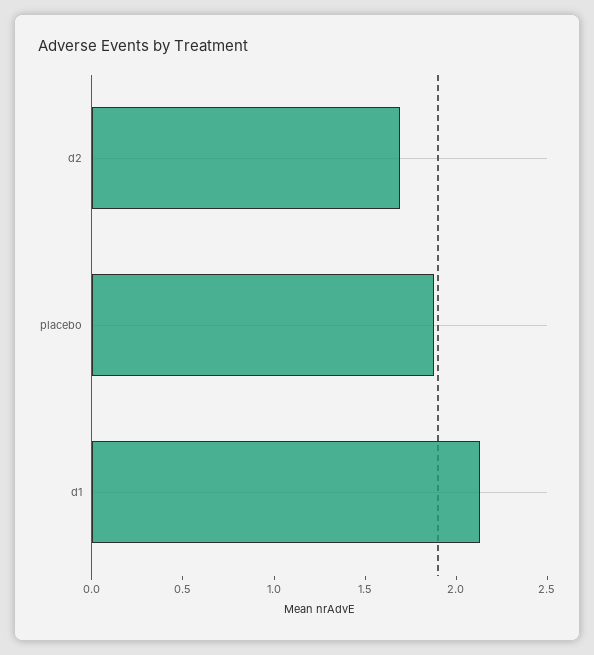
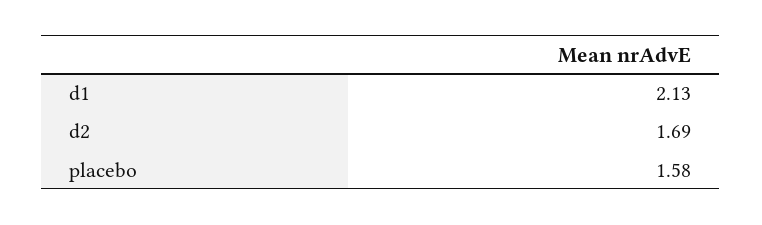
placebo: 1.9 -> 1.58

